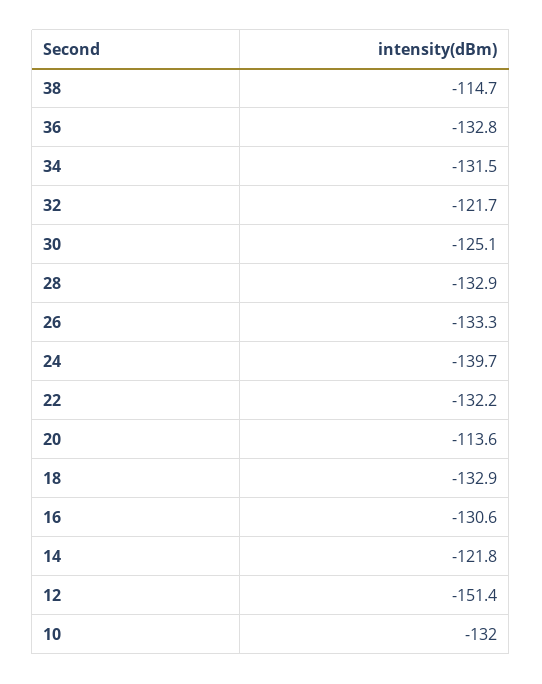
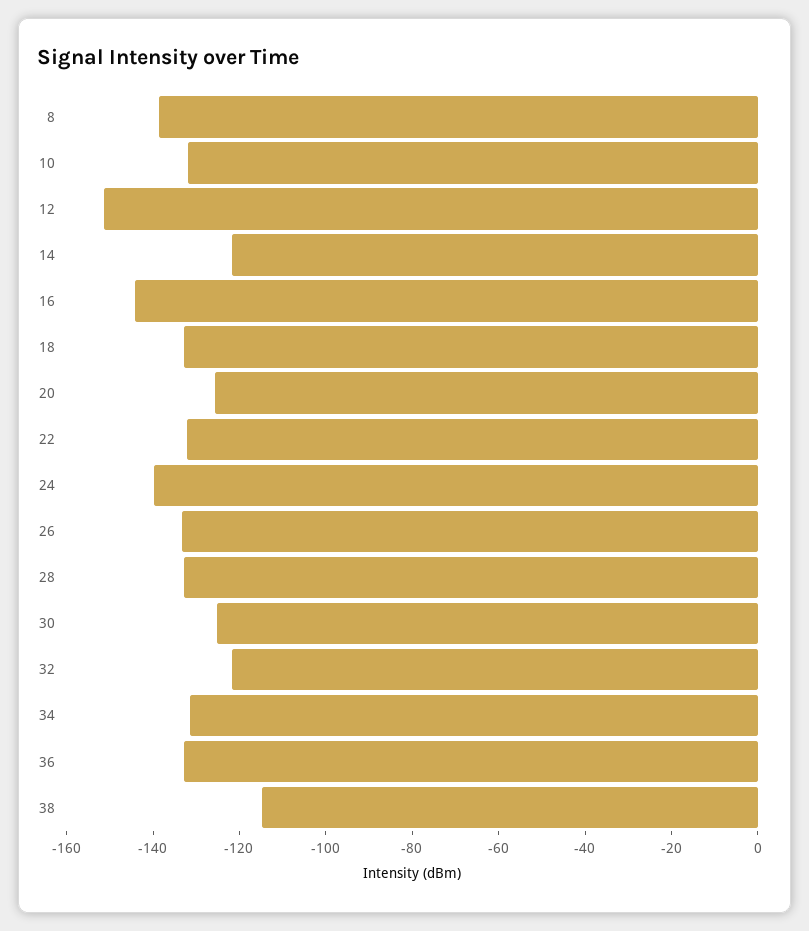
20: -113.6 -> -125
16: -130.6 -> -145
8: none -> -140

